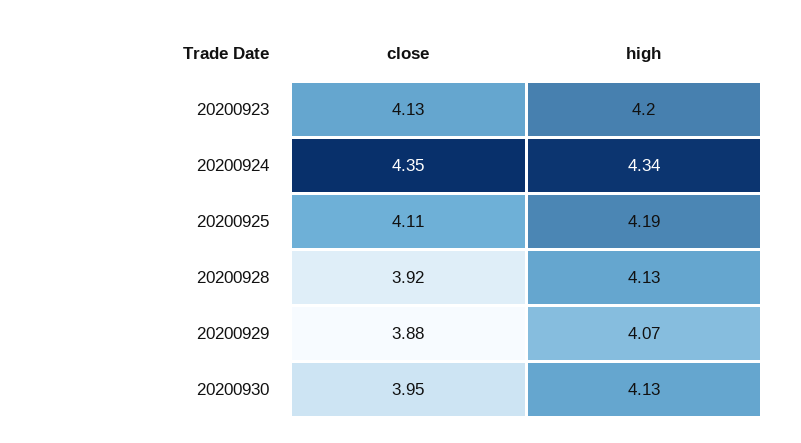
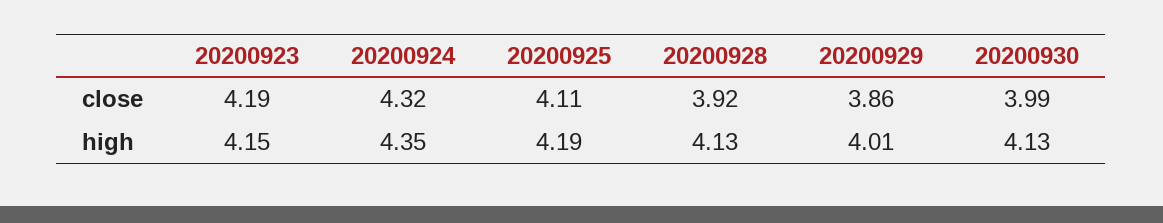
close, 20200923: 4.13 -> 4.19
high, 20200923: 4.2 -> 4.15
close, 20200924: 4.35 -> 4.32
high, 20200924: 4.34 -> 4.35
close, 20200929: 3.88 -> 3.86
high, 20200929: 4.07 -> 4.01
close, 20200930: 3.95 -> 3.99

